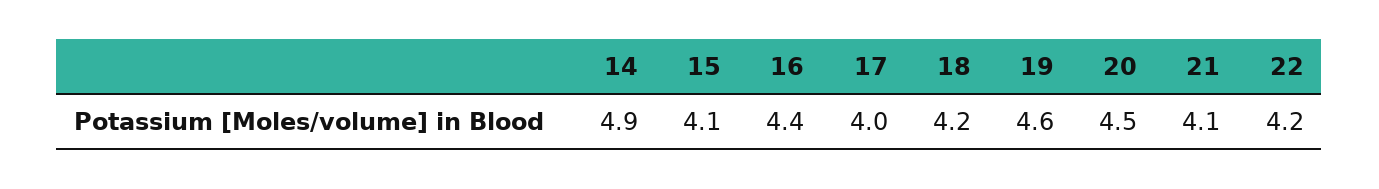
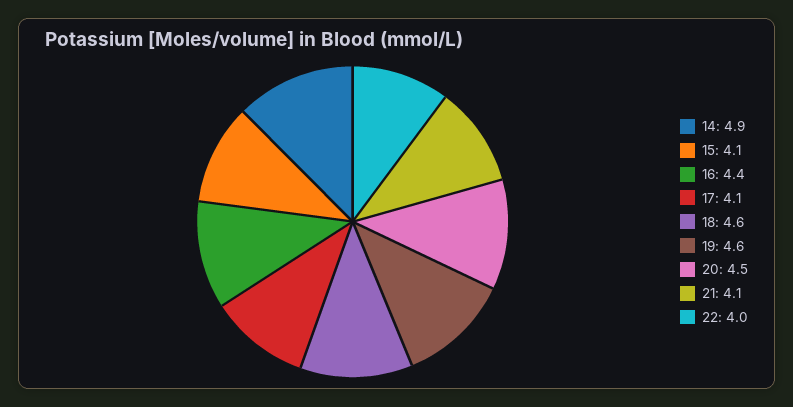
17: 4 -> 4.1
18: 4.2 -> 4.6
22: 4.2 -> 4

